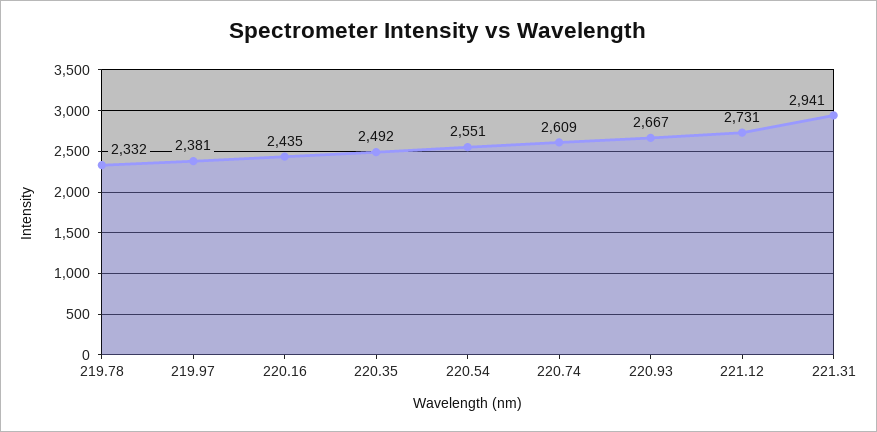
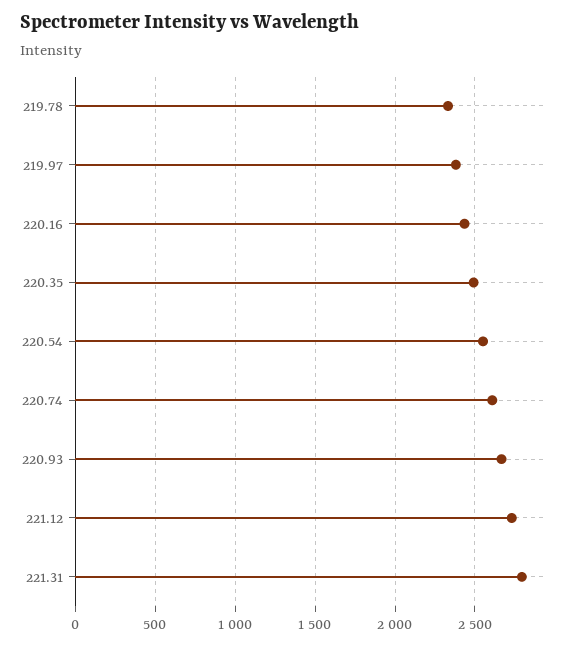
221.31: 2941 -> 2800

